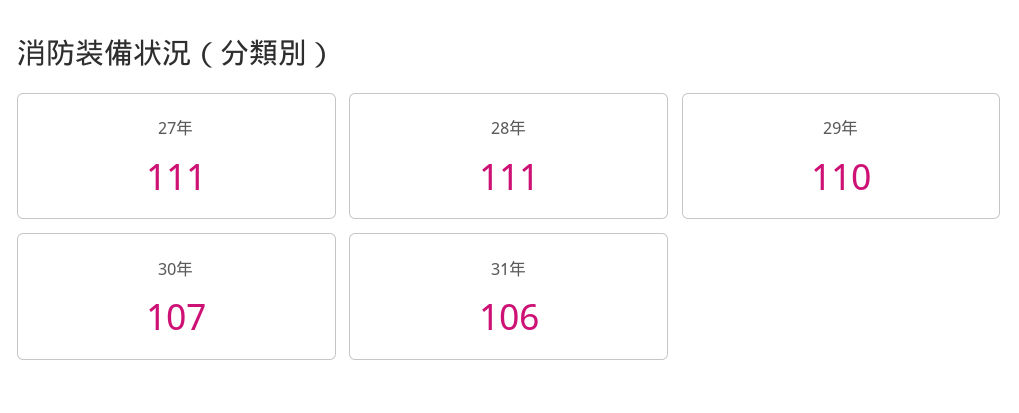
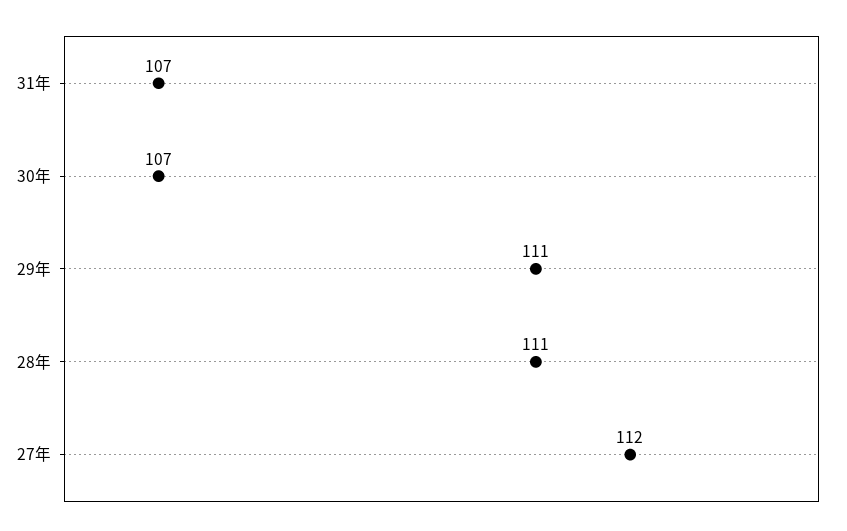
27年: 111 -> 112
29年: 110 -> 111
31年: 106 -> 107

